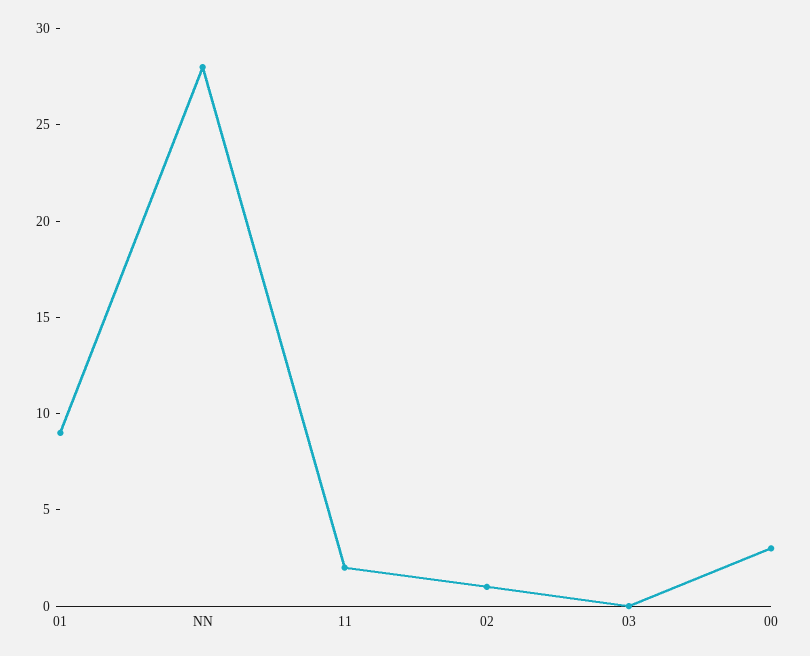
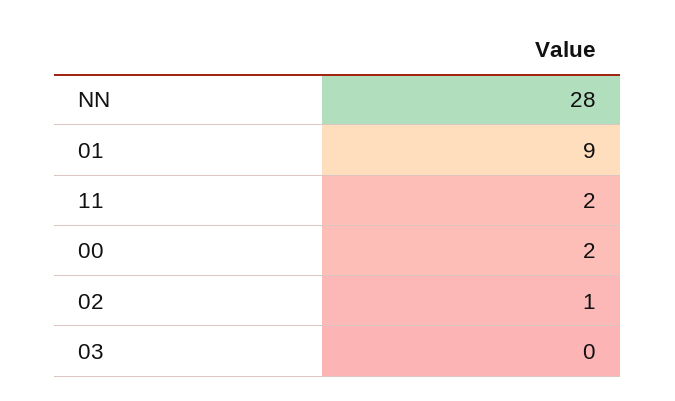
00: 3 -> 2

